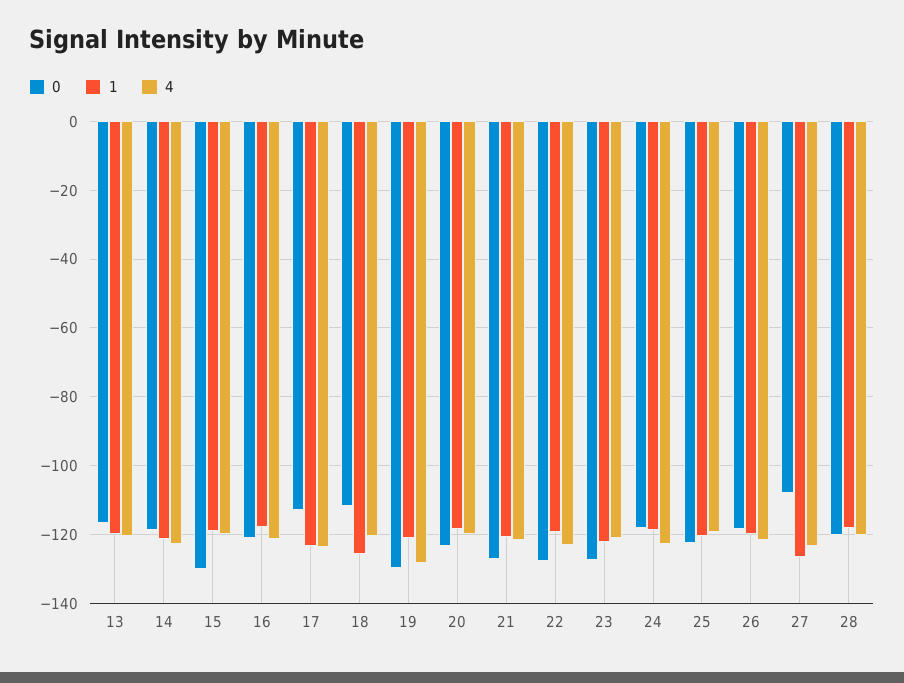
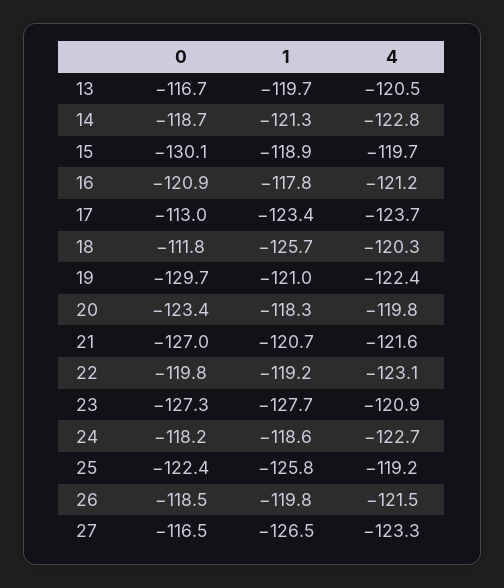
4, 19: -128 -> -122.4
0, 22: -128 -> -119.8
1, 23: -122 -> -127.7
1, 25: -120 -> -125.8
0, 27: -108 -> -116.5
0, 28: -120 -> none
1, 28: -118 -> none
4, 28: -120 -> none

